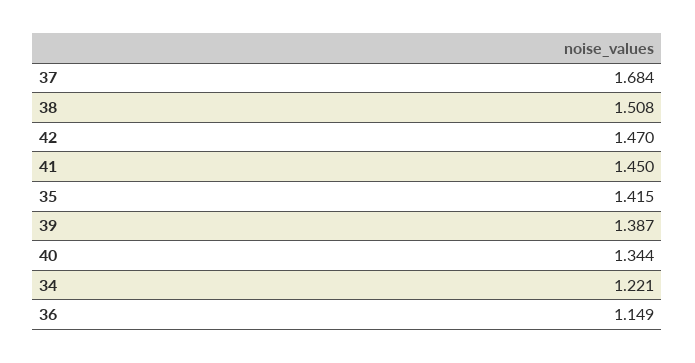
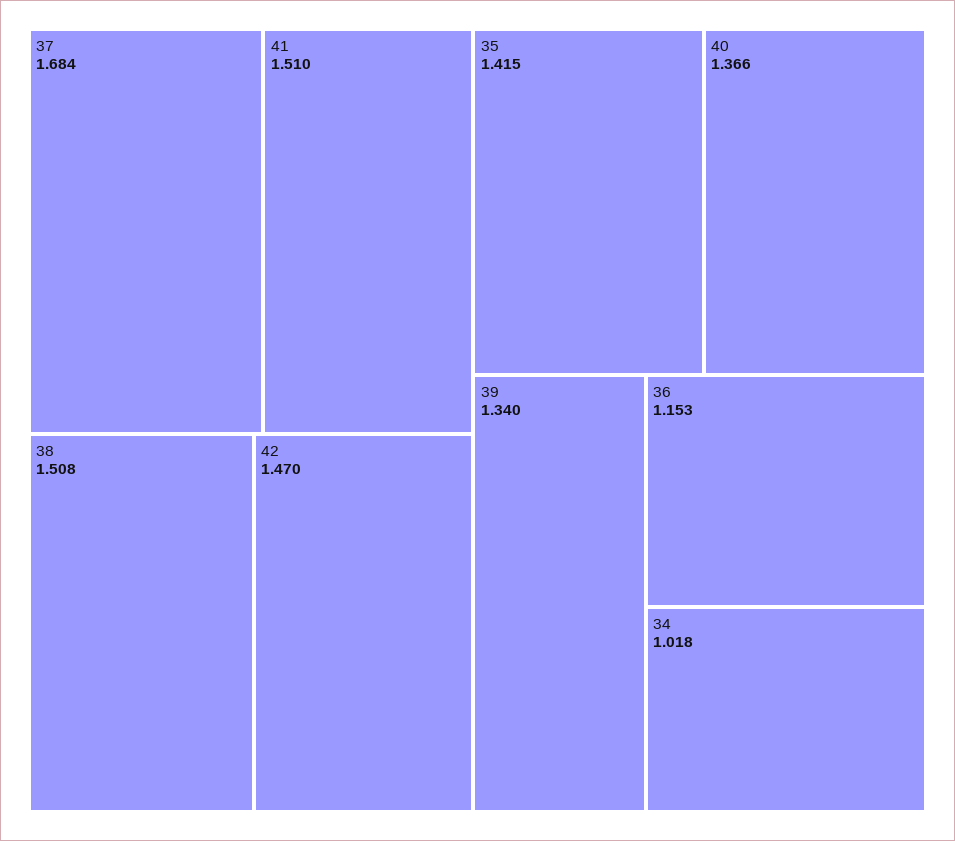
41: 1.45 -> 1.51
39: 1.387 -> 1.34
40: 1.344 -> 1.366
34: 1.221 -> 1.018
36: 1.149 -> 1.153

